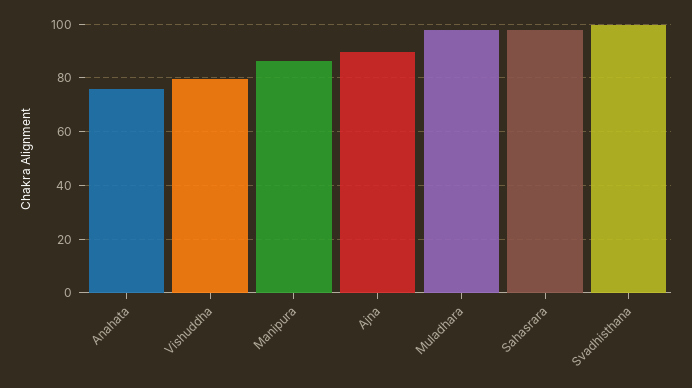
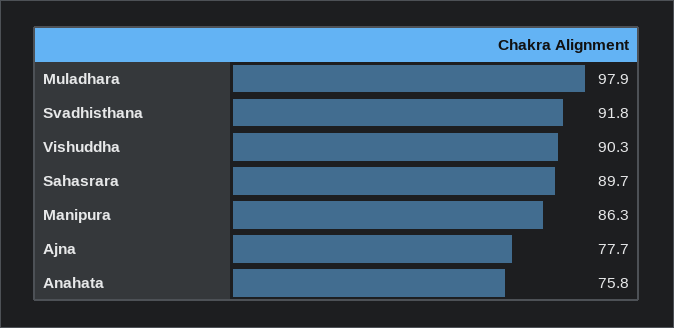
Vishuddha: 80 -> 90.3
Ajna: 90 -> 77.7
Sahasrara: 97.5 -> 89.7
Svadhisthana: 100 -> 91.8

